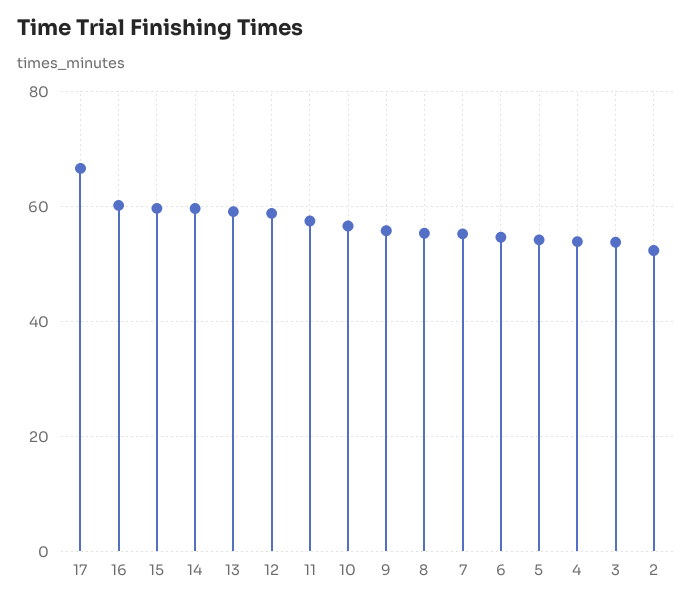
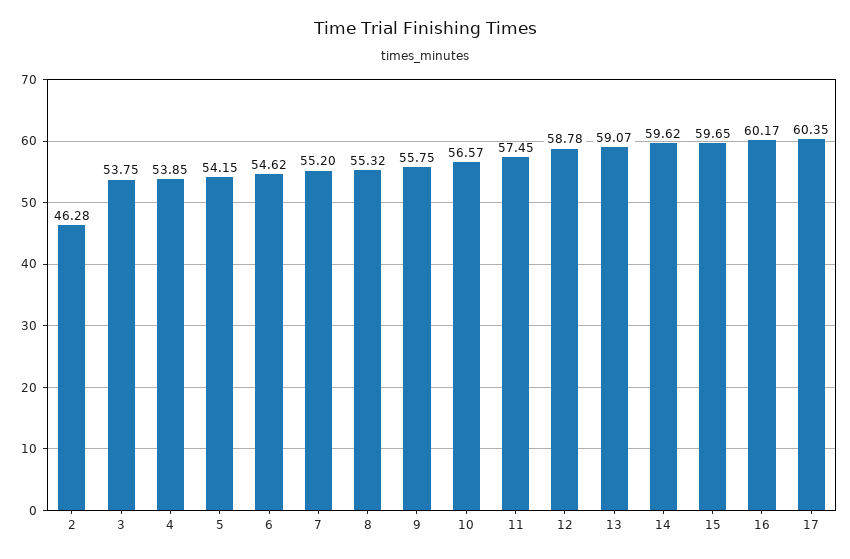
17: 66 -> 60.35
2: 52 -> 46.28

